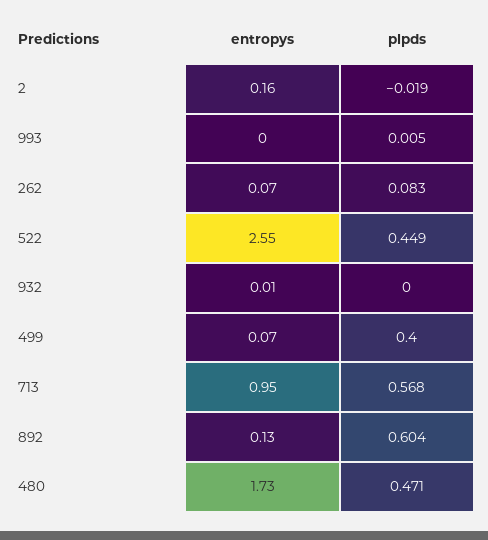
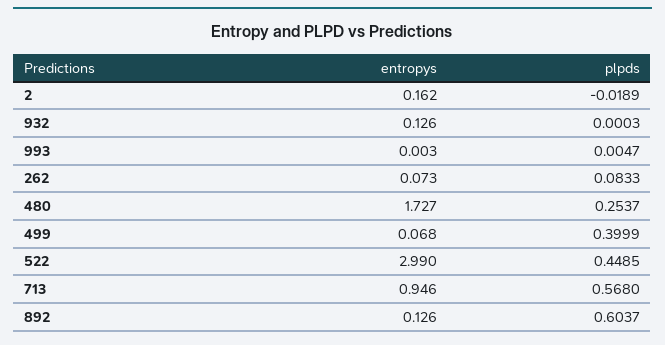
entropys, 522: 2.55 -> 2.99
entropys, 932: 0.01 -> 0.126
plpds, 480: 0.471 -> 0.2537

